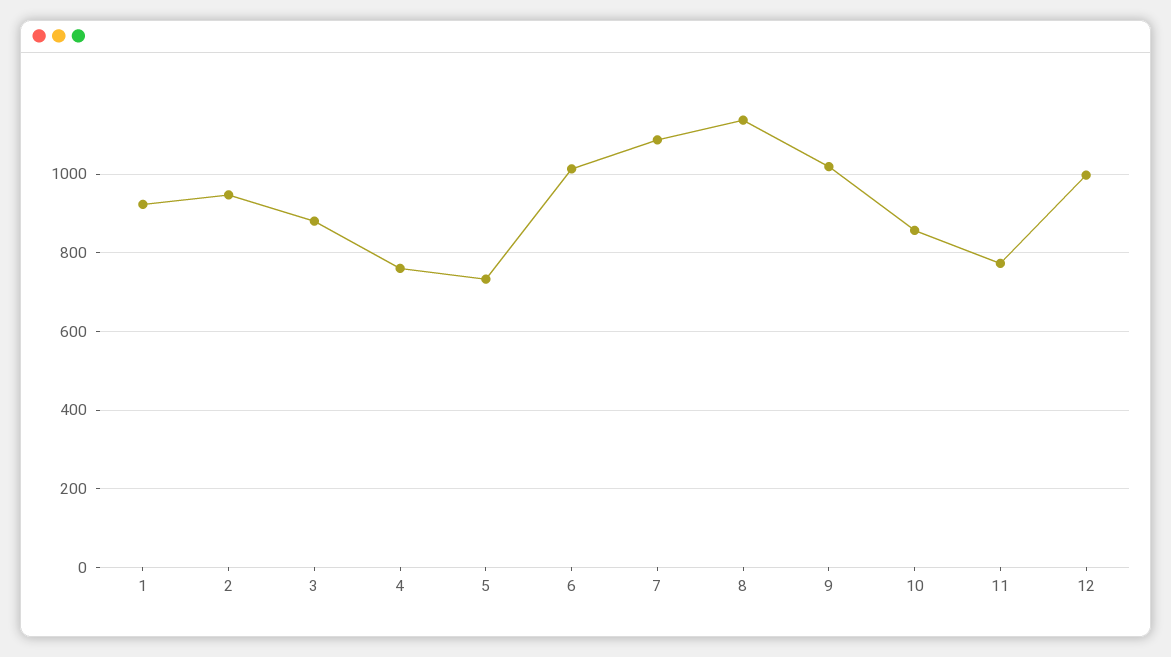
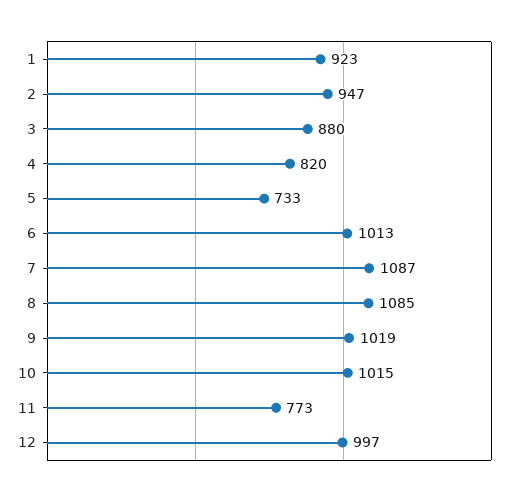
4: 760 -> 820
8: 1140 -> 1085
10: 860 -> 1015

